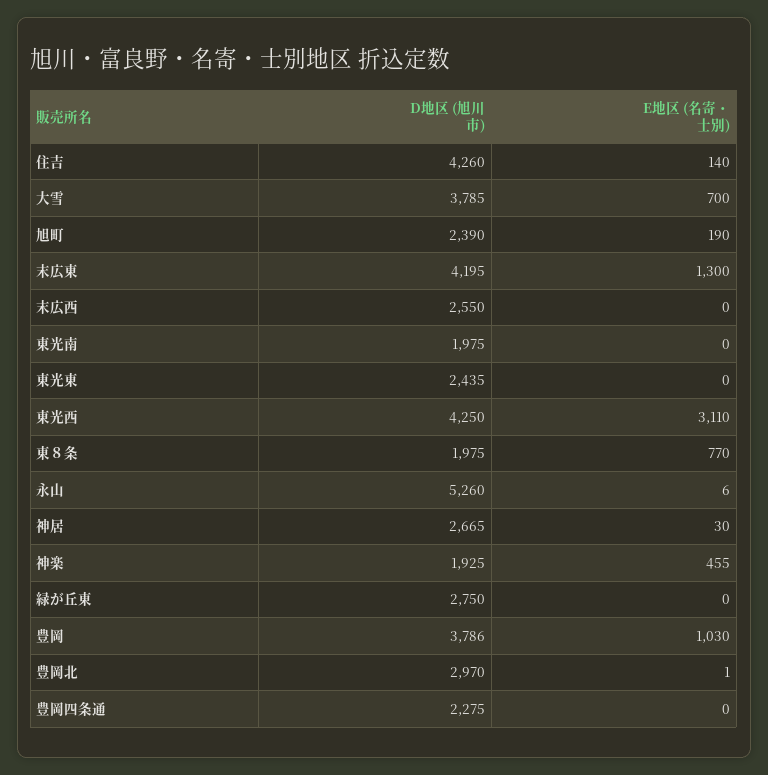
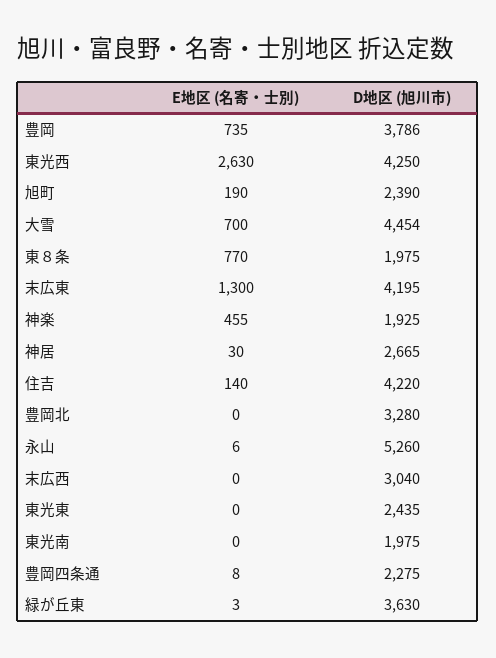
D地区 (旭川市), 住吉: 4260 -> 4220
D地区 (旭川市), 大雪: 3785 -> 4454
D地区 (旭川市), 末広西: 2550 -> 3040
E地区 (名寄・士別), 東光西: 3110 -> 2630
D地区 (旭川市), 緑が丘東: 2750 -> 3630
E地区 (名寄・士別), 緑が丘東: 0 -> 3
E地区 (名寄・士別), 豊岡: 1030 -> 735
D地区 (旭川市), 豊岡北: 2970 -> 3280
E地区 (名寄・士別), 豊岡北: 1 -> 0
E地区 (名寄・士別), 豊岡四条通: 0 -> 8

